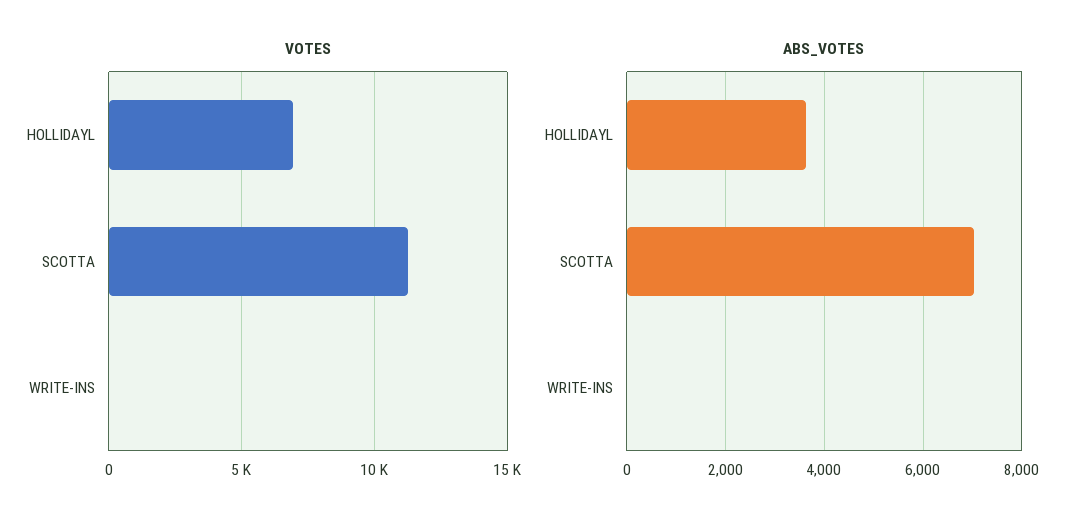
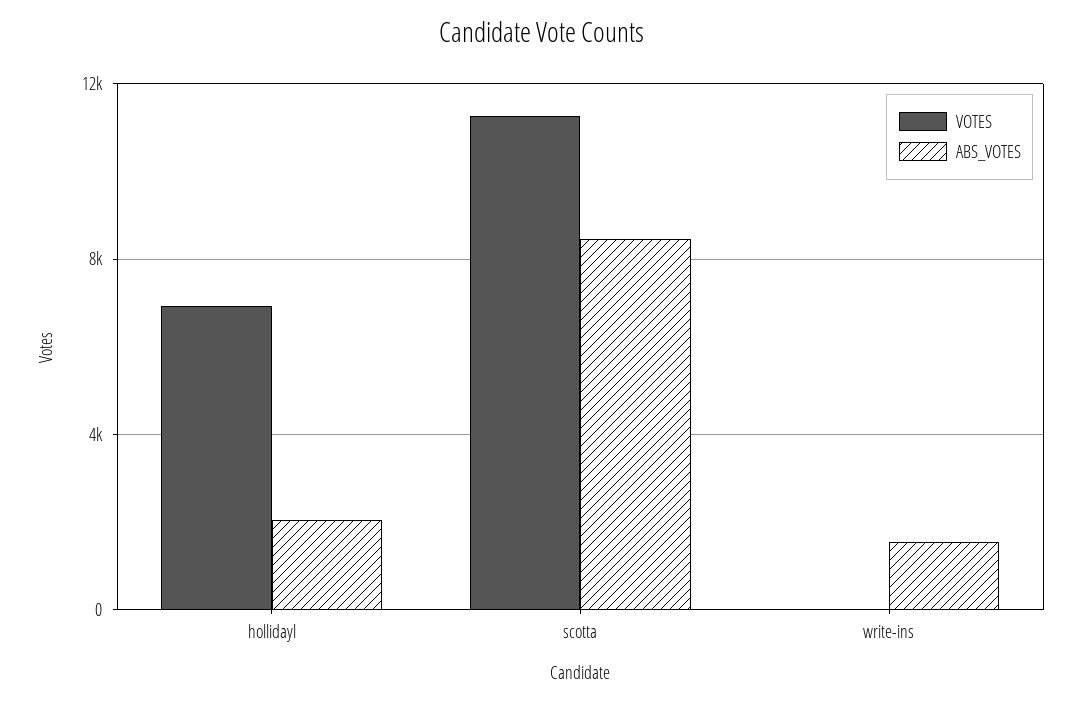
ABS_VOTES, HOLLIDAYL: 3600 -> 2000
ABS_VOTES, SCOTTA: 7000 -> 8500
ABS_VOTES, WRITE-INS: 0 -> 1500

